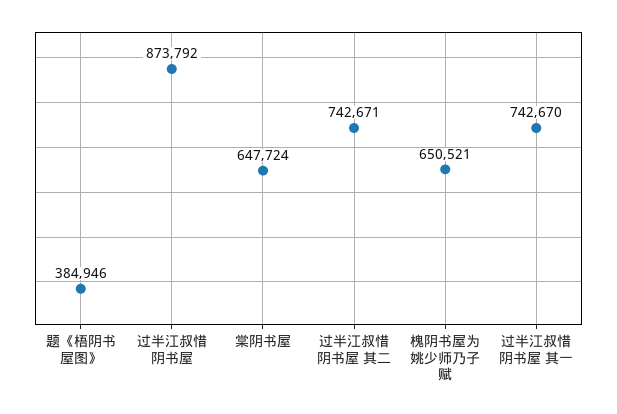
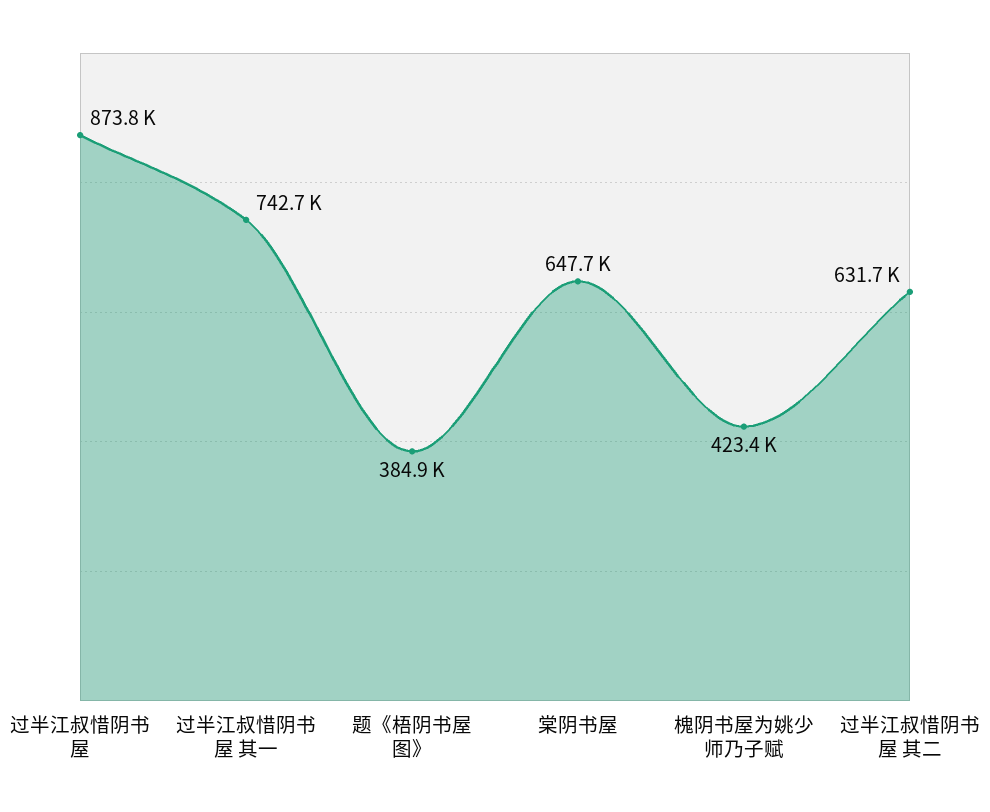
过半江叔惜阴书屋 其二: 742671 -> 631700
槐阴书屋为姚少师乃子赋: 650521 -> 423400

